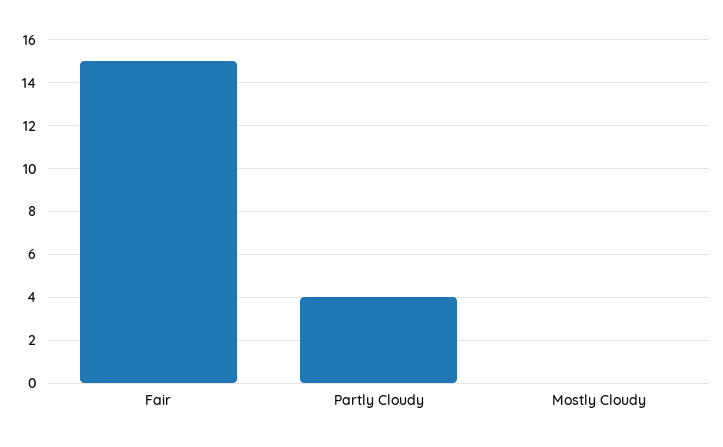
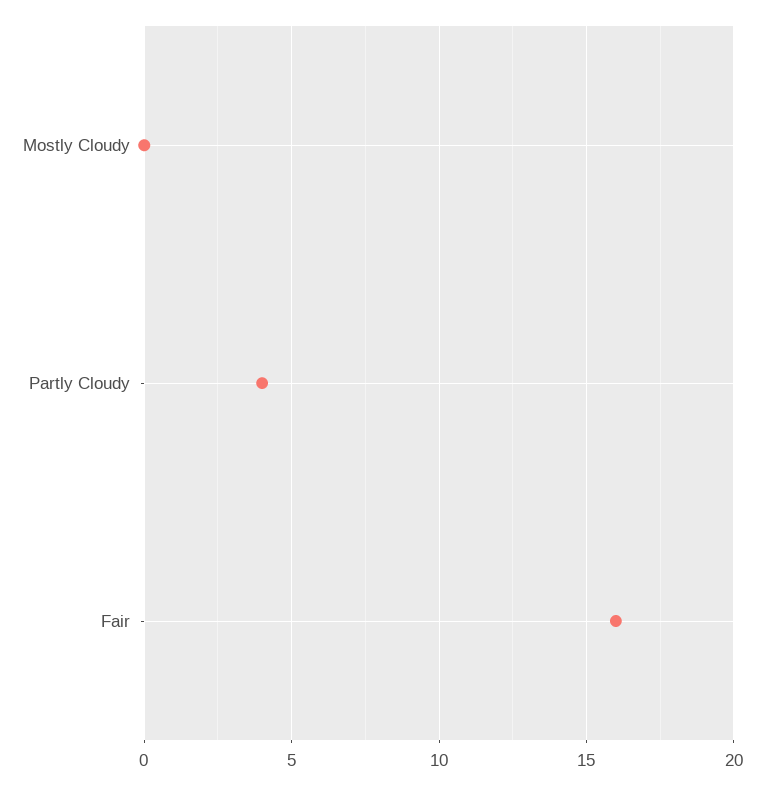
Fair: 15 -> 16

